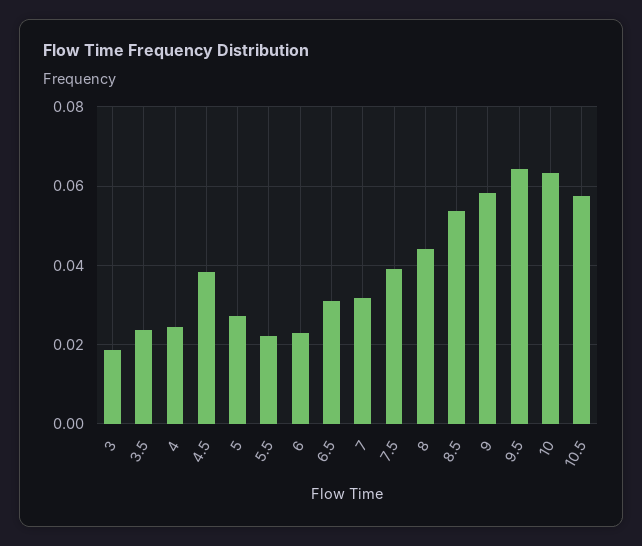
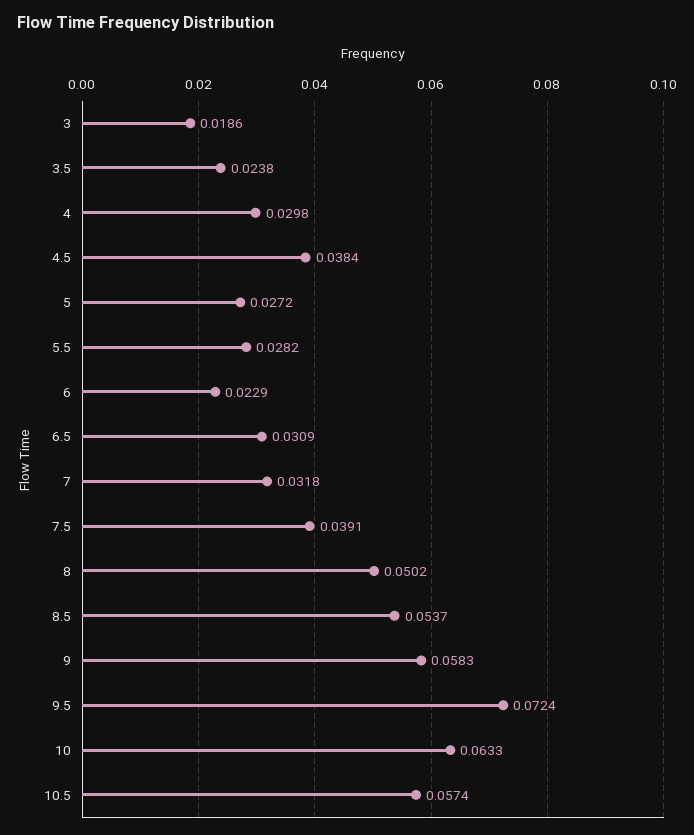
4: 0.024 -> 0.0298
5.5: 0.022 -> 0.0282
8: 0.044 -> 0.0502
9.5: 0.064 -> 0.0724

